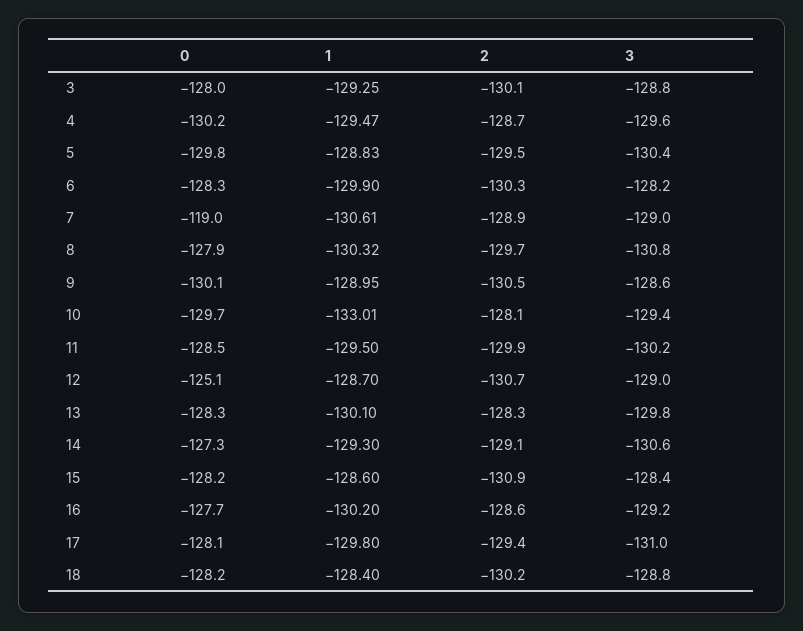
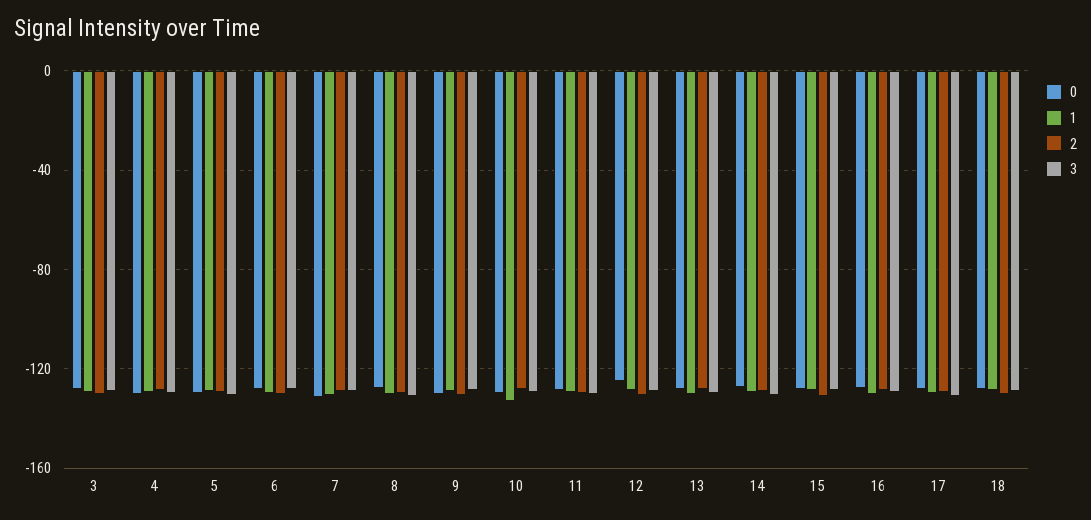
0, 7: -119 -> -130

